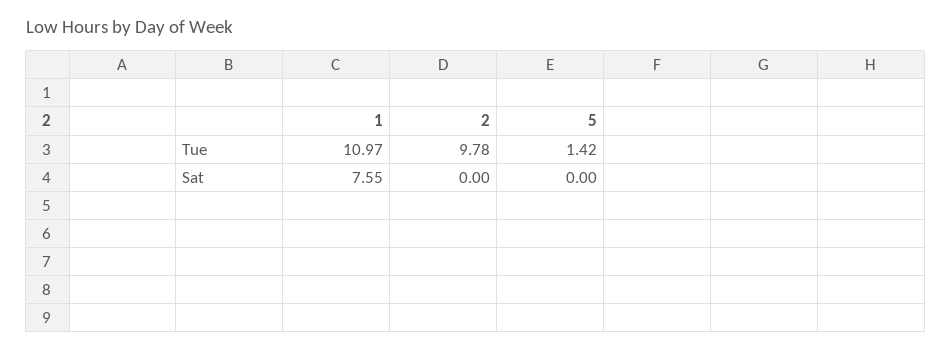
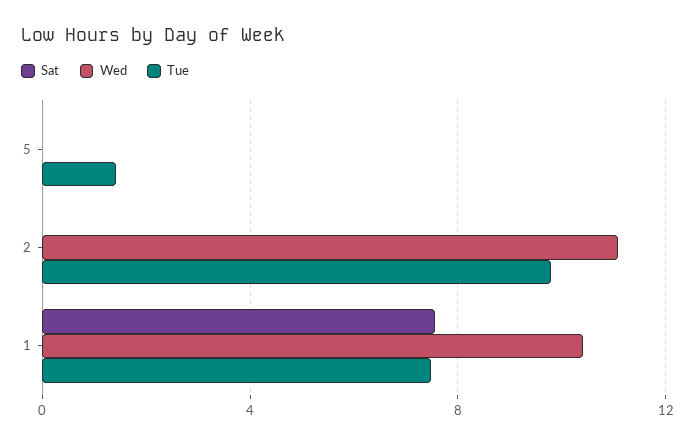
Tue, 1: 10.97 -> 7.5
Wed, 5: none -> 0
Wed, 2: none -> 11
Wed, 1: none -> 10.5

